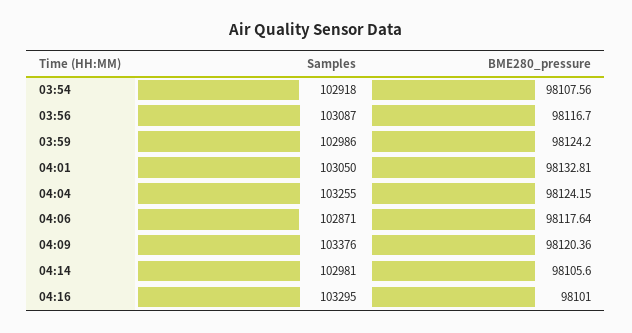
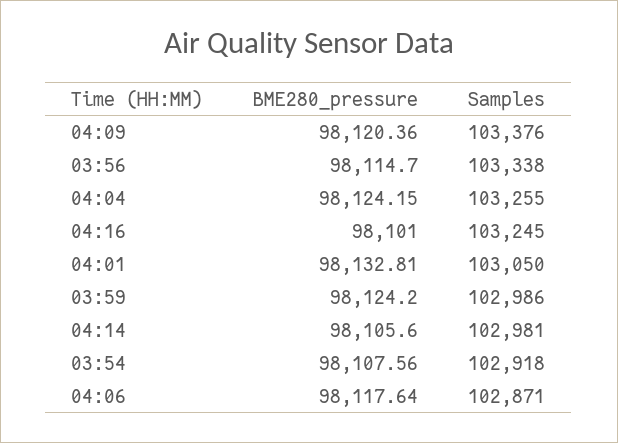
Samples, 03:56: 103087 -> 103338
BME280_pressure, 03:56: 98116.7 -> 98114.7
Samples, 04:16: 103295 -> 103245

